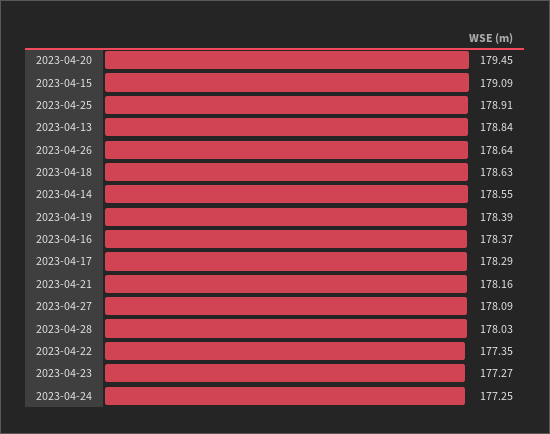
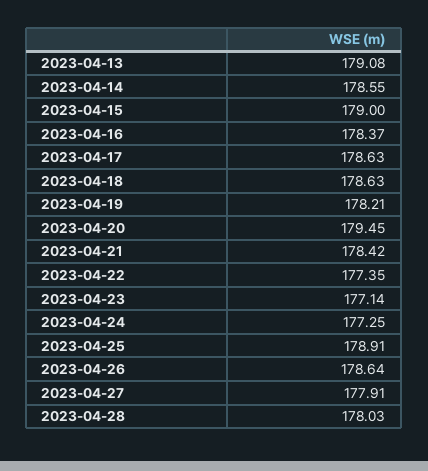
2023-04-15: 179.09 -> 179
2023-04-13: 178.84 -> 179.08
2023-04-19: 178.39 -> 178.21
2023-04-17: 178.29 -> 178.63
2023-04-21: 178.16 -> 178.42
2023-04-27: 178.09 -> 177.91
2023-04-23: 177.27 -> 177.14

